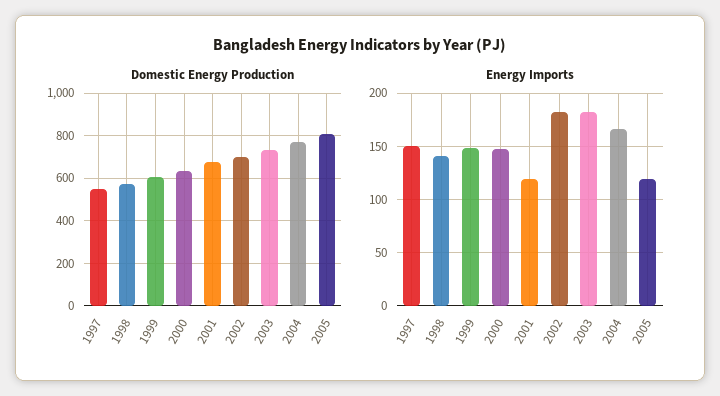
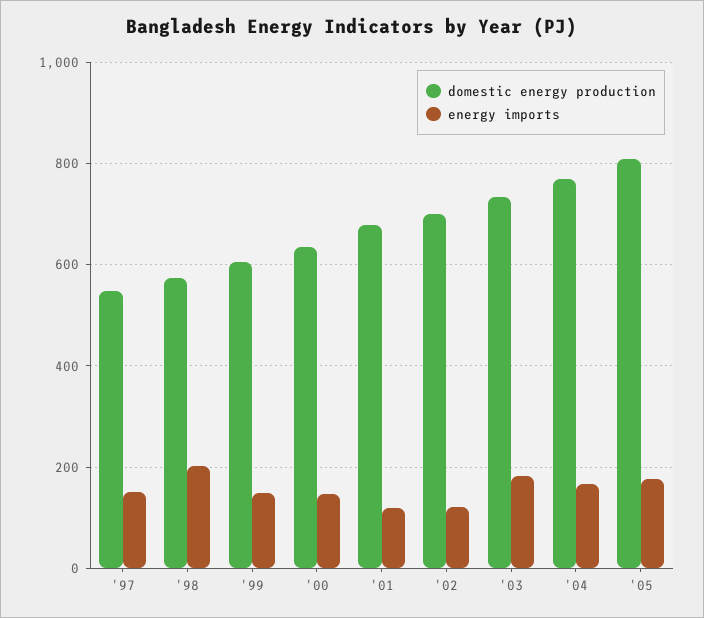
Energy Imports, 1998: 140 -> 200
Energy Imports, 2002: 180 -> 120
Energy Imports, 2005: 120 -> 180

